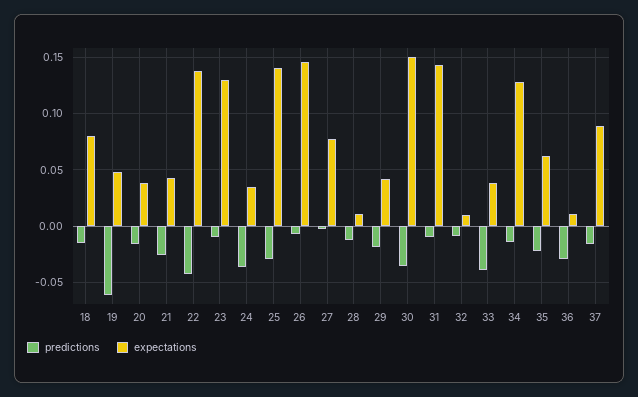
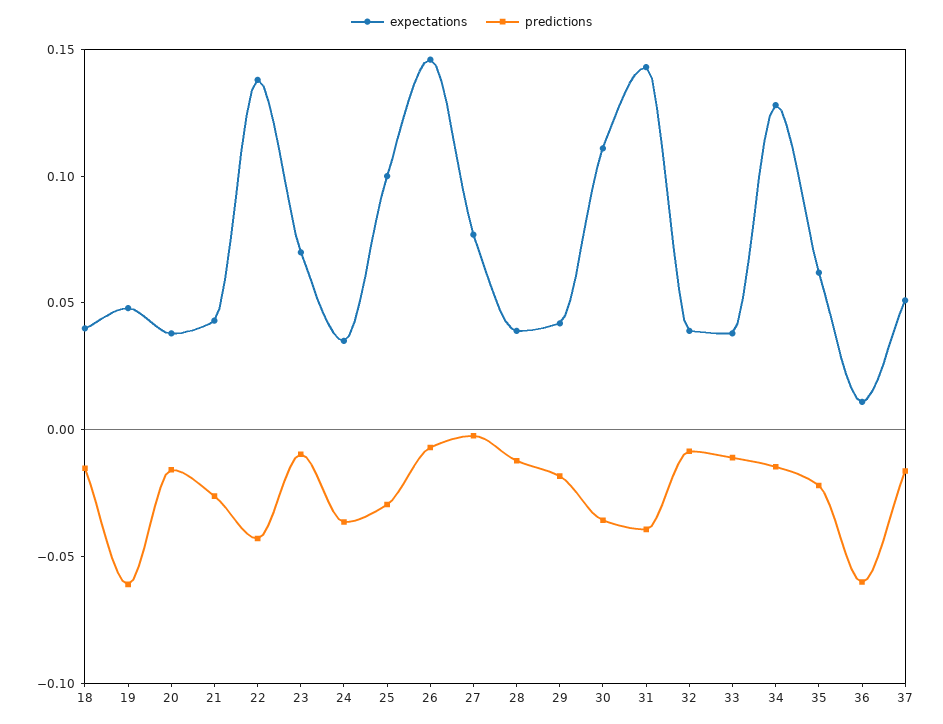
expectations, 18: 0.08 -> 0.04
expectations, 23: 0.13 -> 0.07
expectations, 25: 0.14 -> 0.1
expectations, 28: 0.01 -> 0.04
expectations, 30: 0.15 -> 0.11
predictions, 31: -0.01 -> -0.04
expectations, 32: 0.01 -> 0.04
predictions, 33: -0.04 -> -0.01
predictions, 36: -0.03 -> -0.06
expectations, 37: 0.09 -> 0.05

